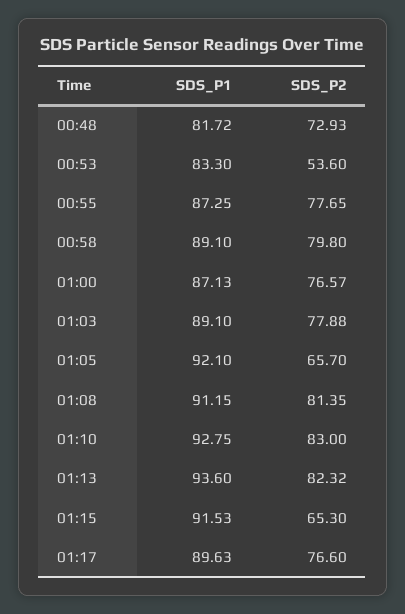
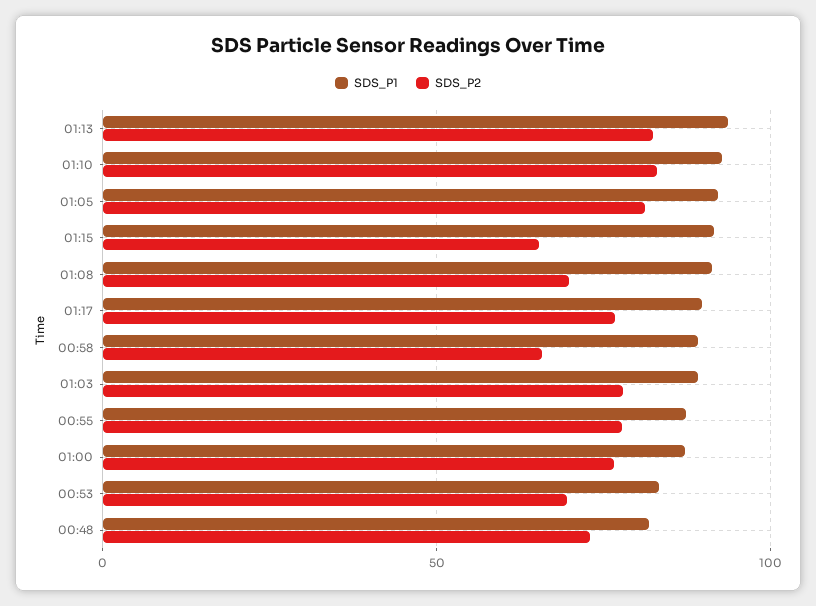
SDS_P2, 00:53: 53.6 -> 70
SDS_P2, 00:58: 79.8 -> 65
SDS_P2, 01:05: 65.7 -> 80
SDS_P2, 01:08: 81.35 -> 70

